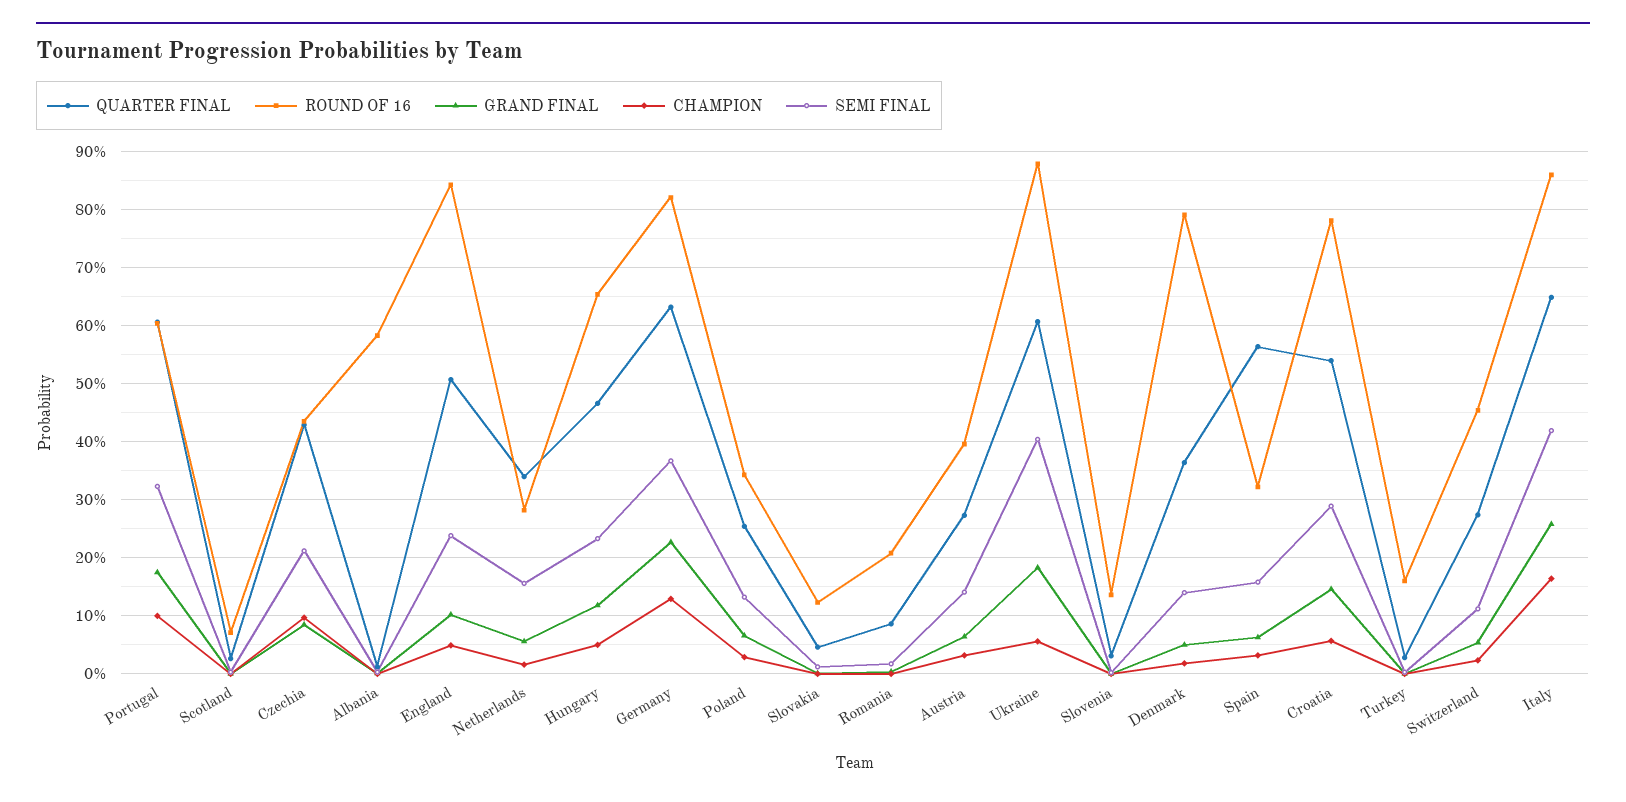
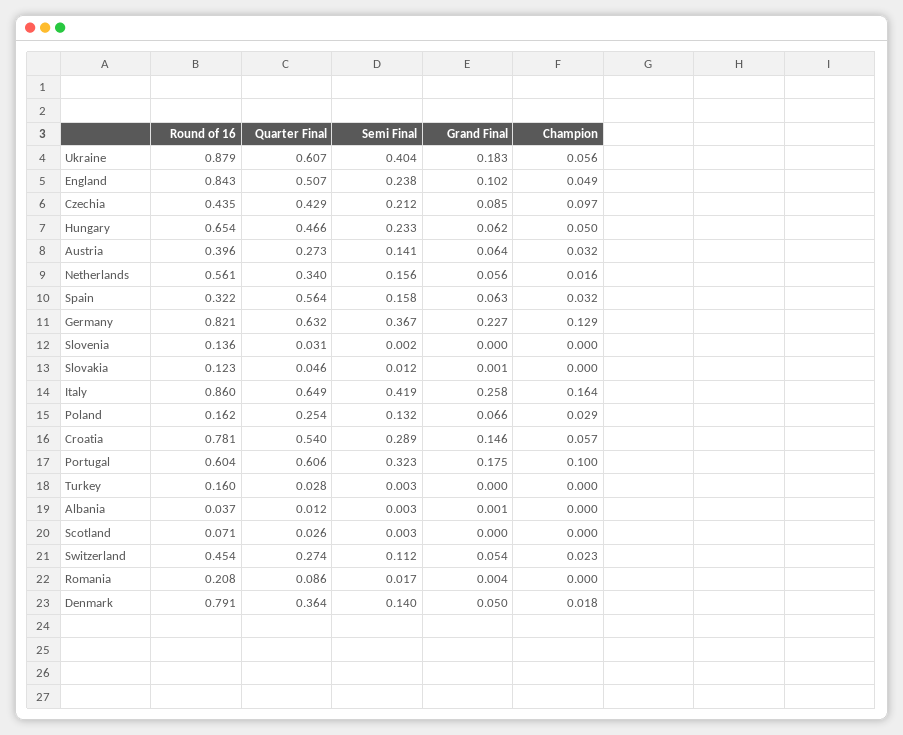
ROUND OF 16, Albania: 0.58 -> 0.037
ROUND OF 16, Netherlands: 0.28 -> 0.561
GRAND FINAL, Hungary: 0.12 -> 0.062
ROUND OF 16, Poland: 0.34 -> 0.162

